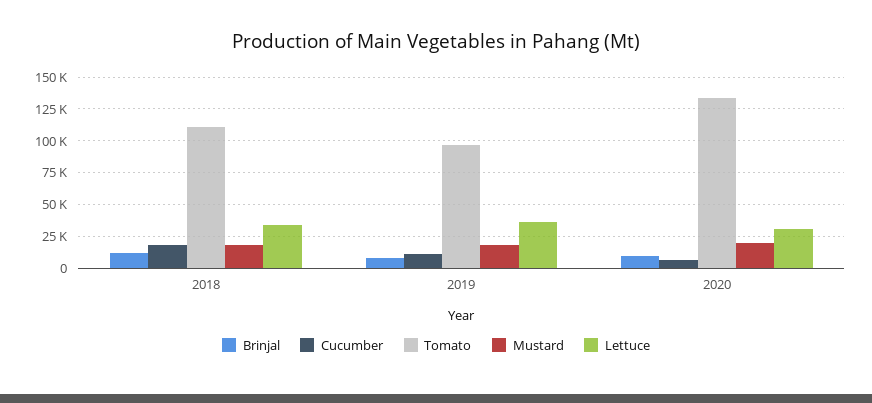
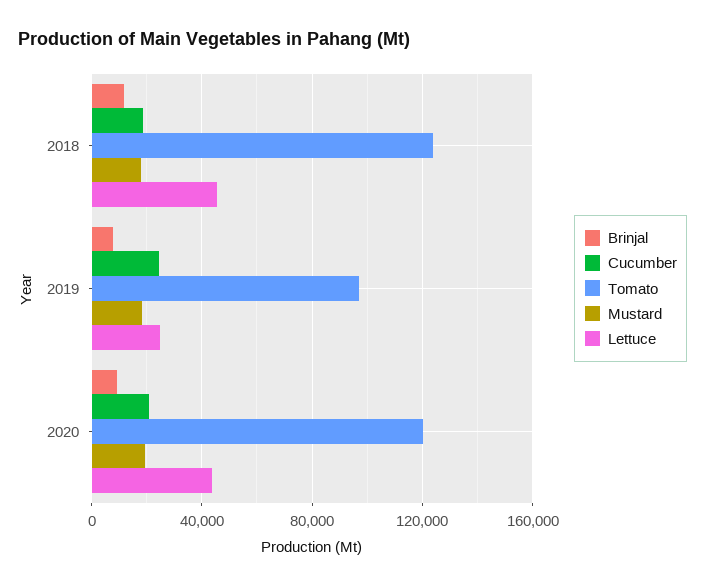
Tomato, 2018: 110000 -> 125000
Lettuce, 2018: 35000 -> 45000
Cucumber, 2019: 10000 -> 25000
Lettuce, 2019: 35000 -> 25000
Cucumber, 2020: 5000 -> 20000
Tomato, 2020: 135000 -> 120000
Lettuce, 2020: 30000 -> 45000

